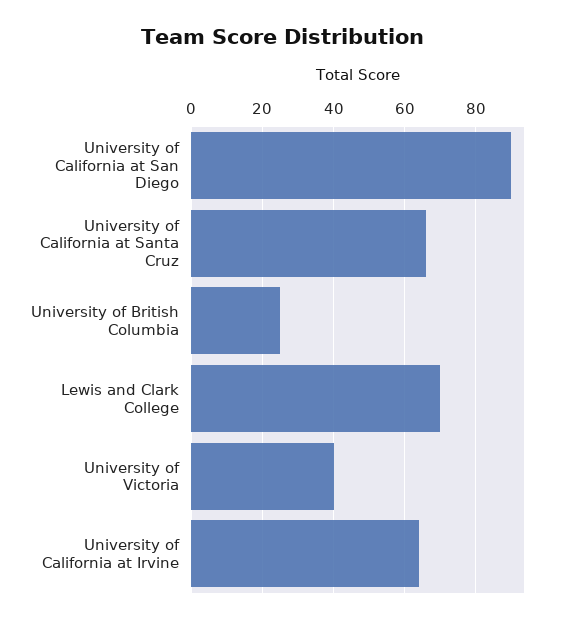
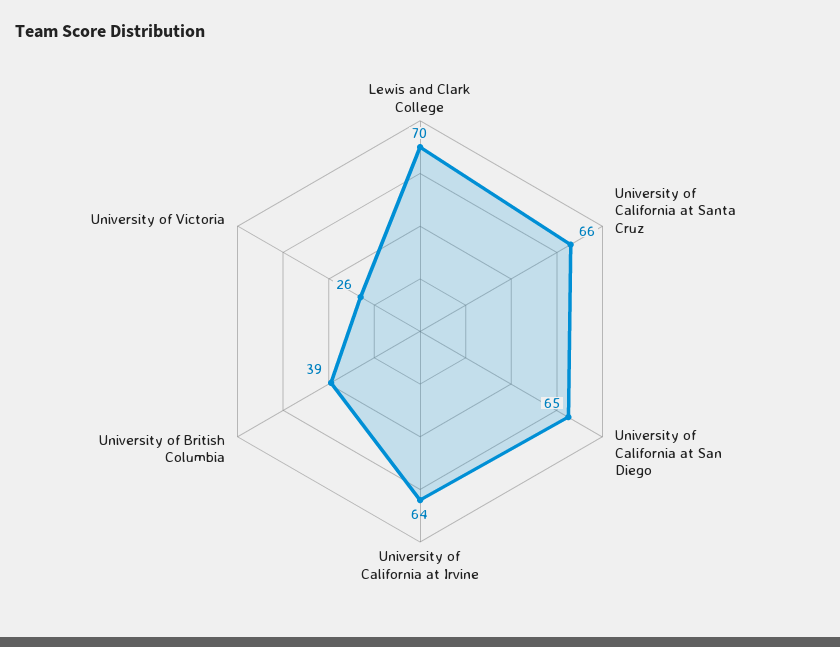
University of California at San Diego: 90 -> 65
University of British Columbia: 25 -> 39
University of Victoria: 40 -> 26

